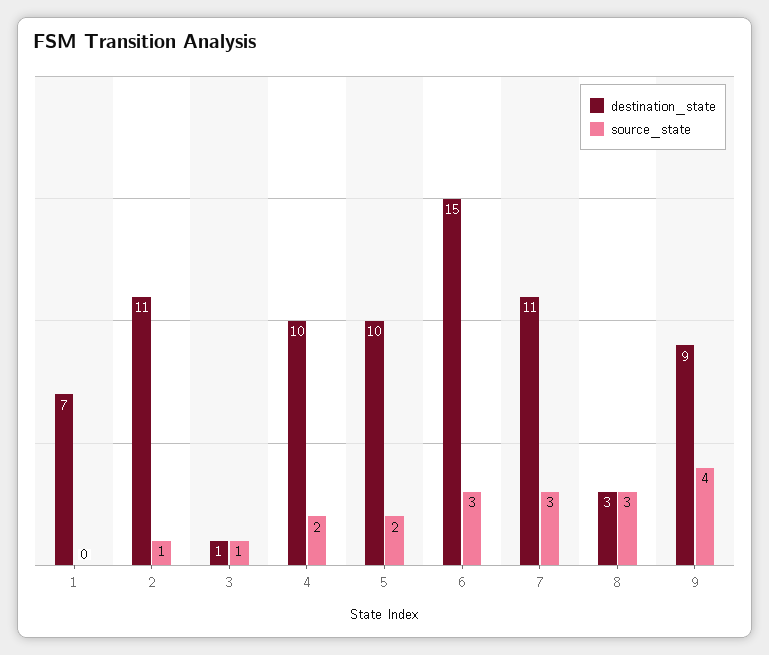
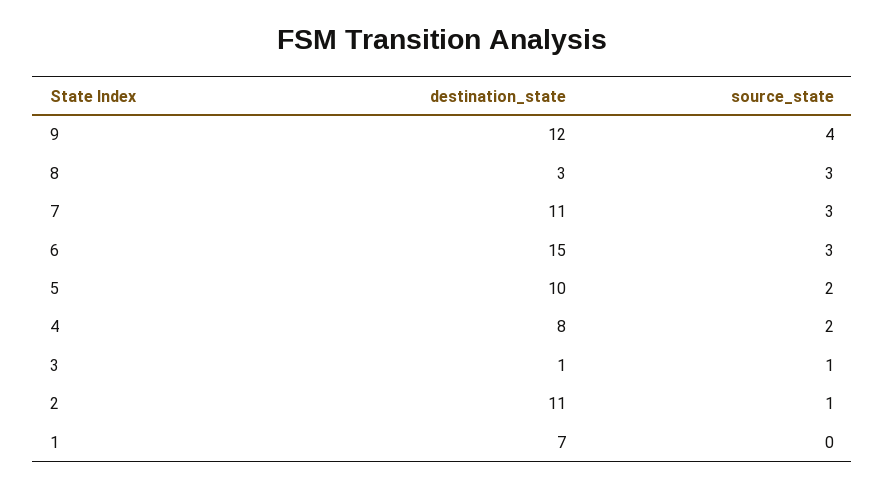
destination_state, 4: 10 -> 8
destination_state, 9: 9 -> 12

